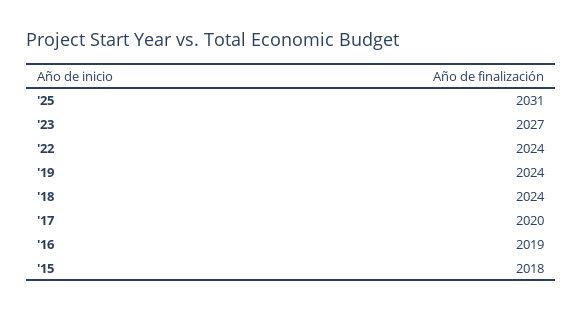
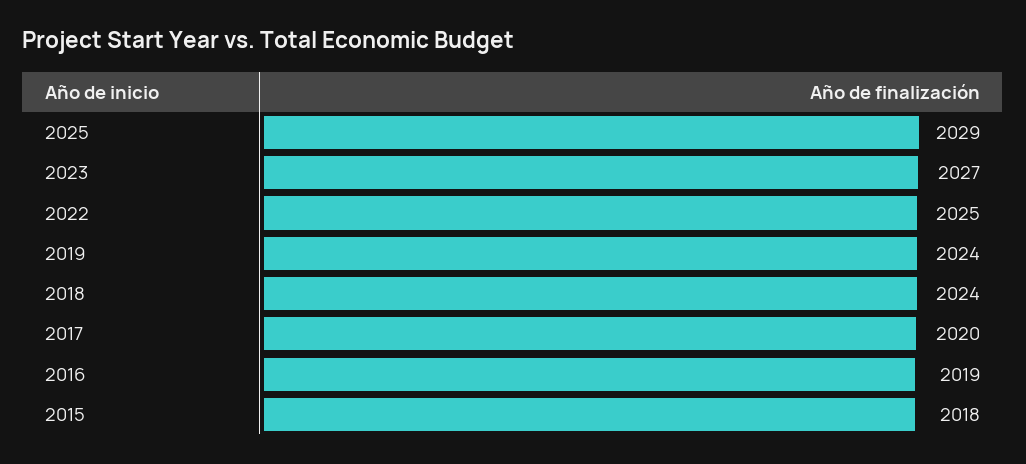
'25: 2031 -> 2029
'22: 2024 -> 2025

